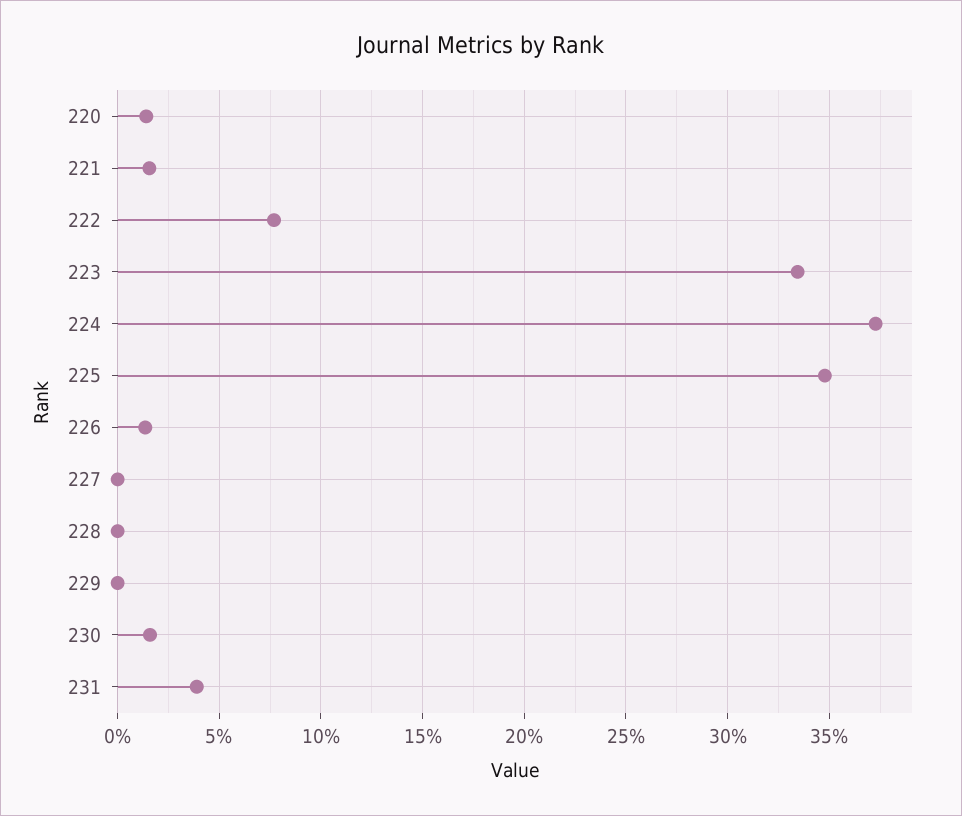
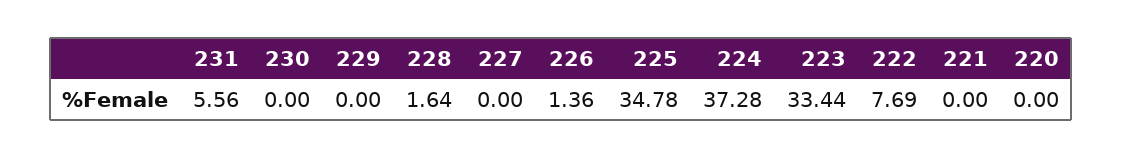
220: 1.5 -> 0
221: 1.5 -> 0
228: 0 -> 1.64
230: 1.5 -> 0
231: 4 -> 5.56

